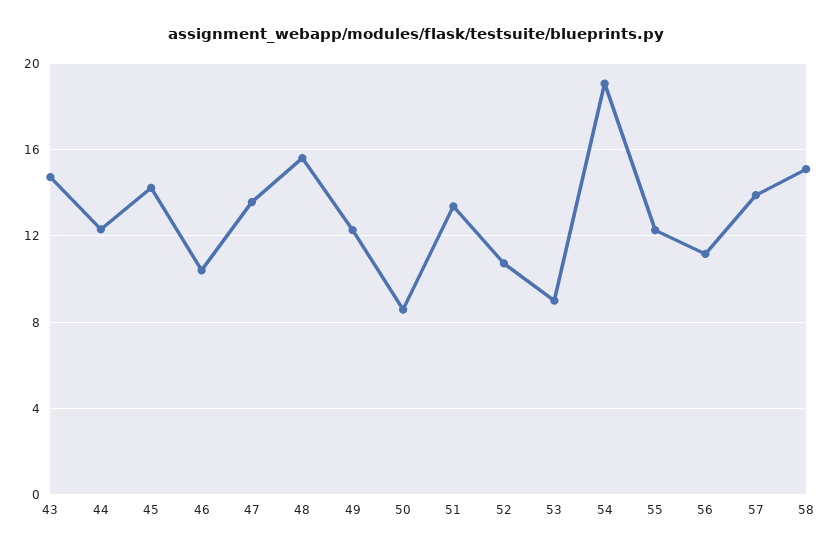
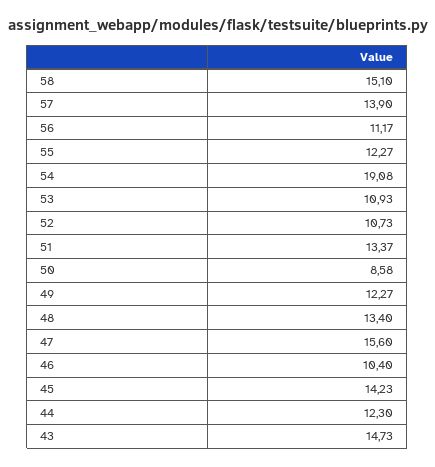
47: 13.5 -> 15.6
48: 15.5 -> 13.4
53: 9 -> 10.93

